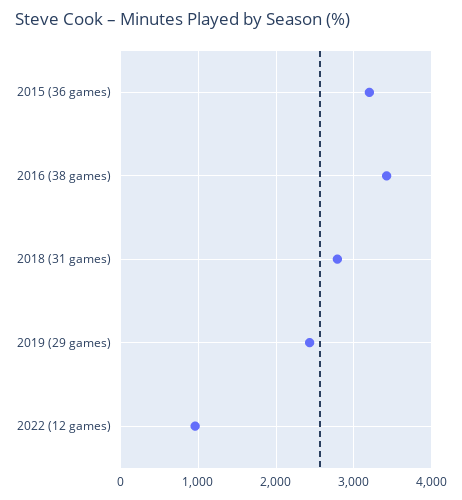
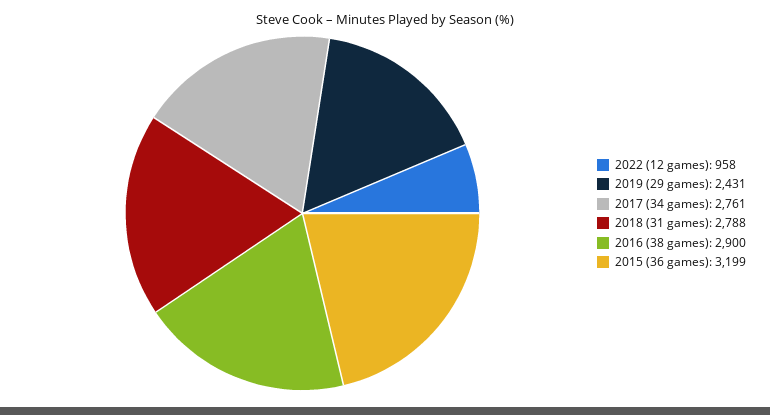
2016 (38 games): 3400 -> 2900
2017 (34 games): none -> 2761

